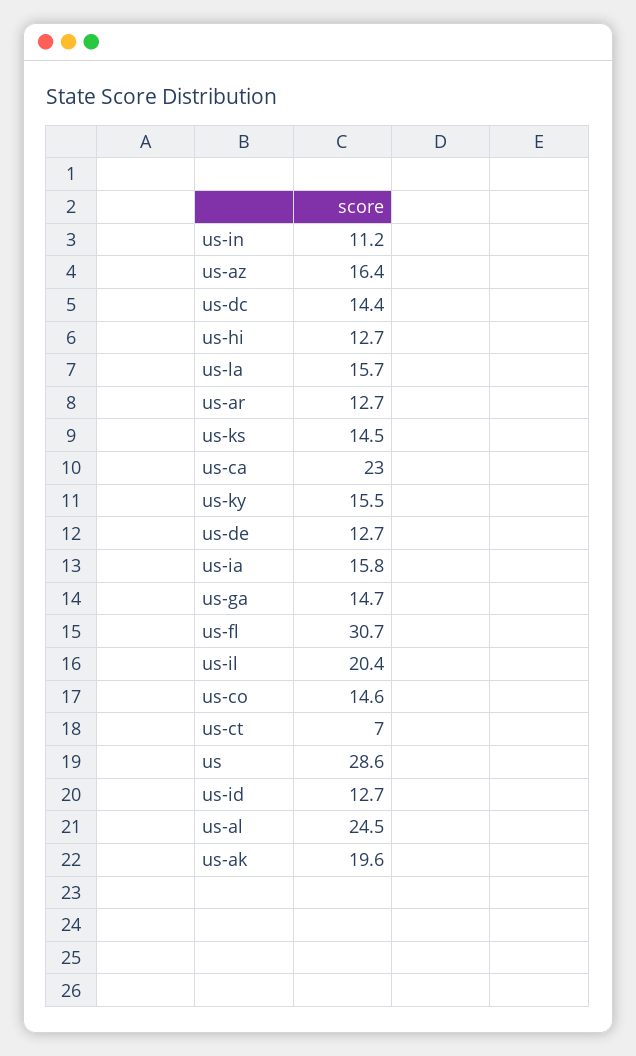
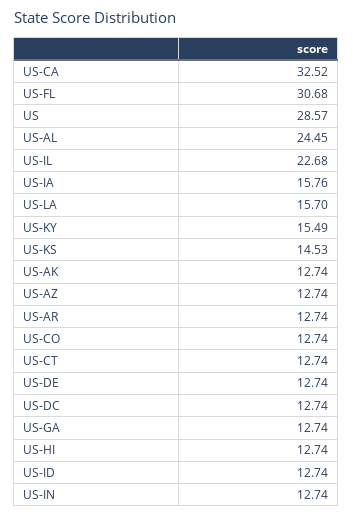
us-in: 11.2 -> 12.74
us-az: 16.4 -> 12.74
us-dc: 14.4 -> 12.74
us-ca: 23 -> 32.52
us-ga: 14.7 -> 12.74
us-il: 20.4 -> 22.68
us-co: 14.6 -> 12.74
us-ct: 7 -> 12.74
us-ak: 19.6 -> 12.74

